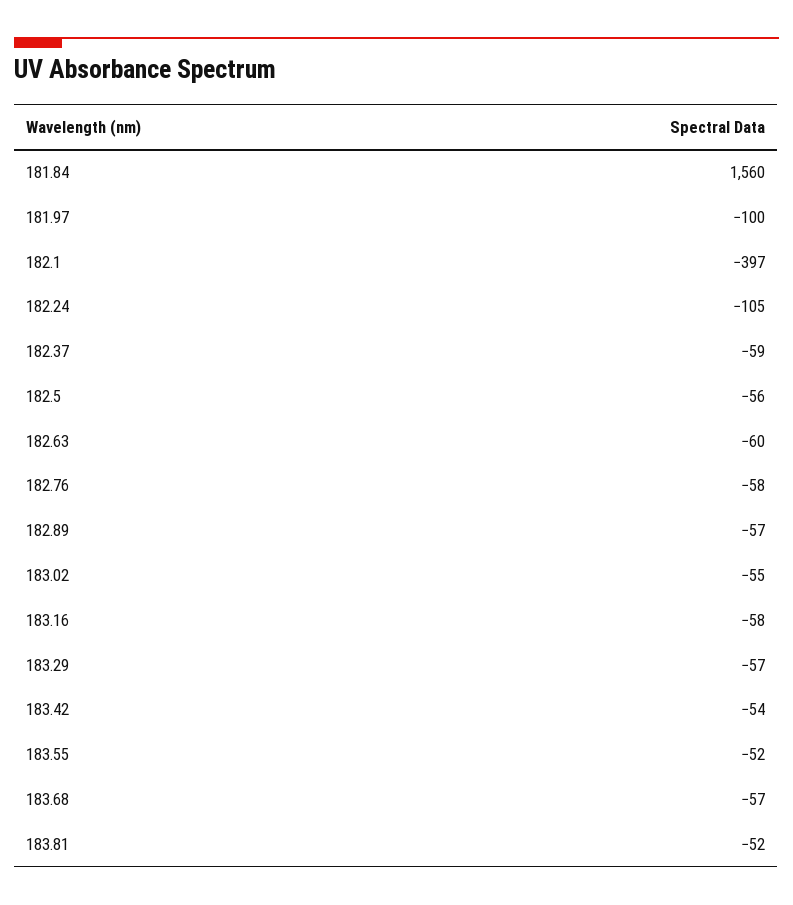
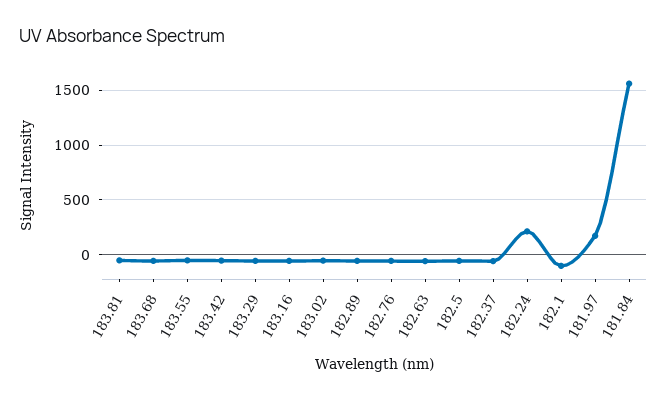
181.97: -100 -> 200
182.1: -397 -> -100
182.24: -105 -> 200

